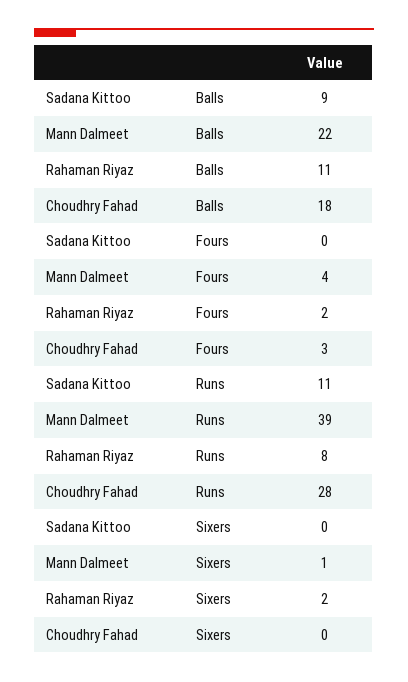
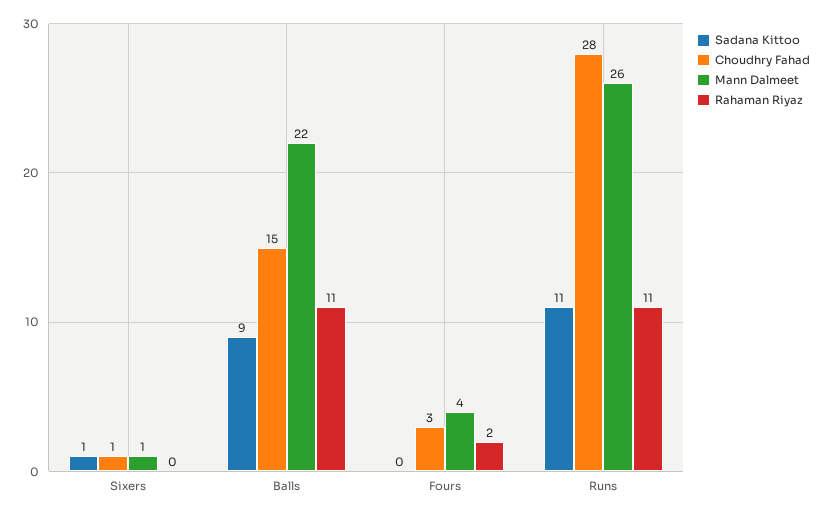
Choudhry Fahad, Balls: 18 -> 15
Mann Dalmeet, Runs: 39 -> 26
Rahaman Riyaz, Runs: 8 -> 11
Sadana Kittoo, Sixers: 0 -> 1
Rahaman Riyaz, Sixers: 2 -> 0
Choudhry Fahad, Sixers: 0 -> 1

